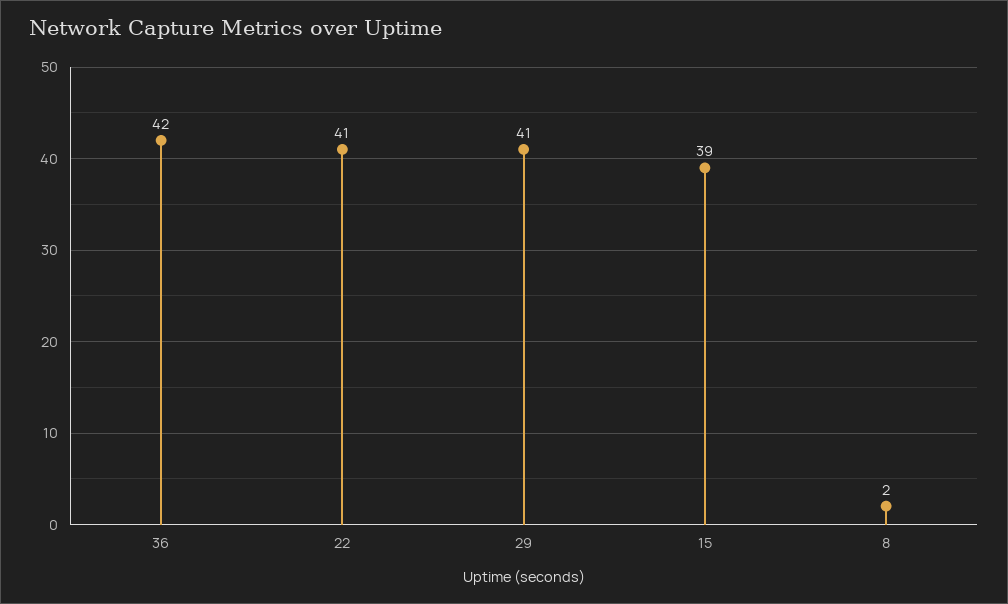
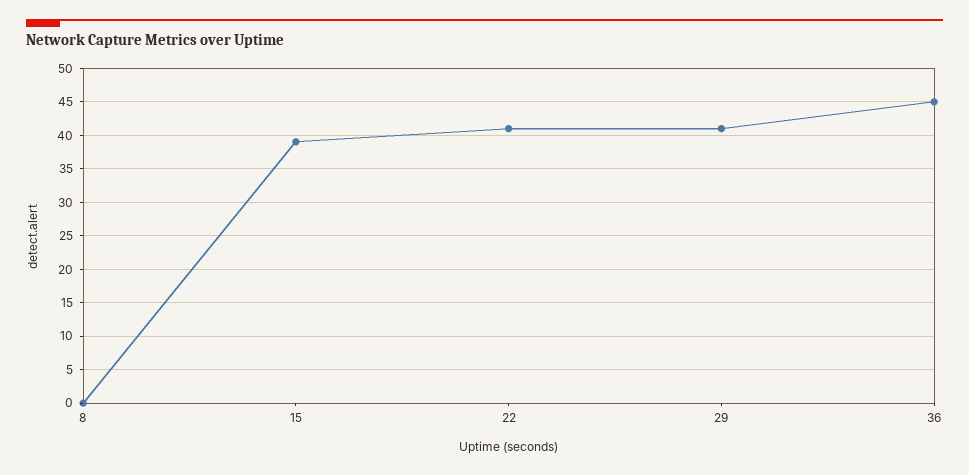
36: 42 -> 45
8: 2 -> 0

